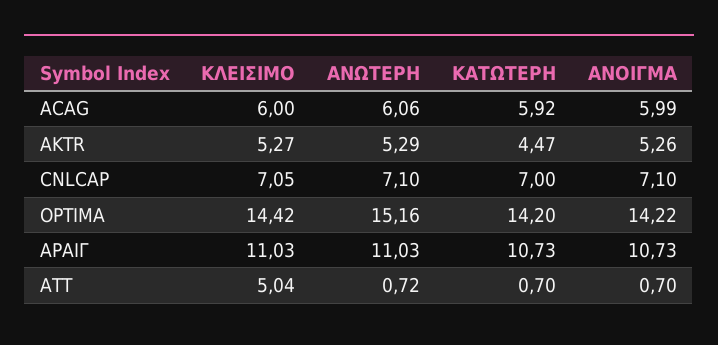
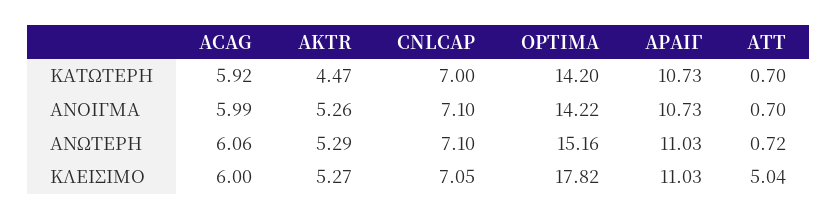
ΚΛΕΙΣΙΜΟ, OPTIMA: 14.42 -> 17.82

